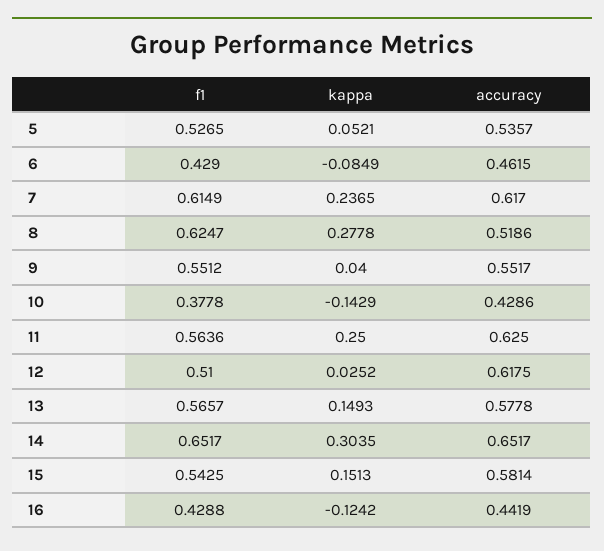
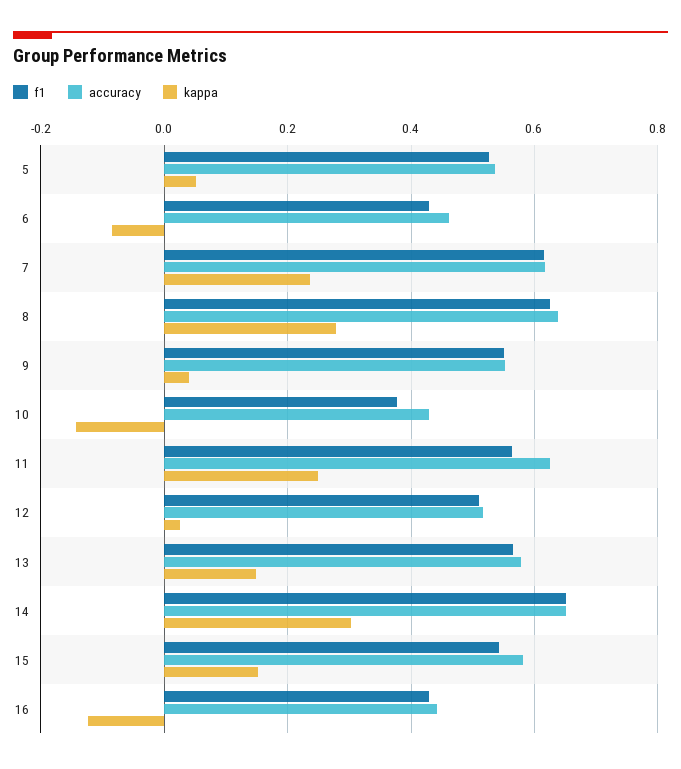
accuracy, 8: 0.5186 -> 0.64
accuracy, 12: 0.6175 -> 0.52

